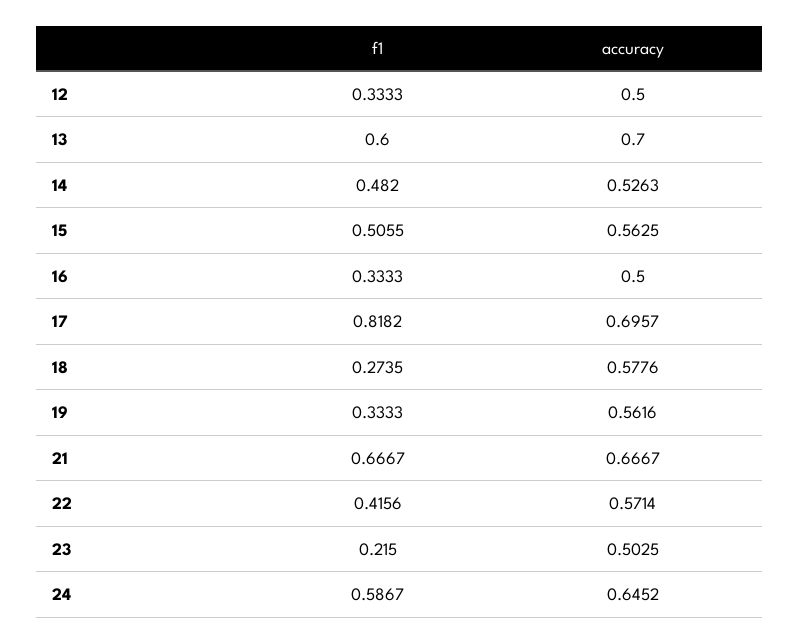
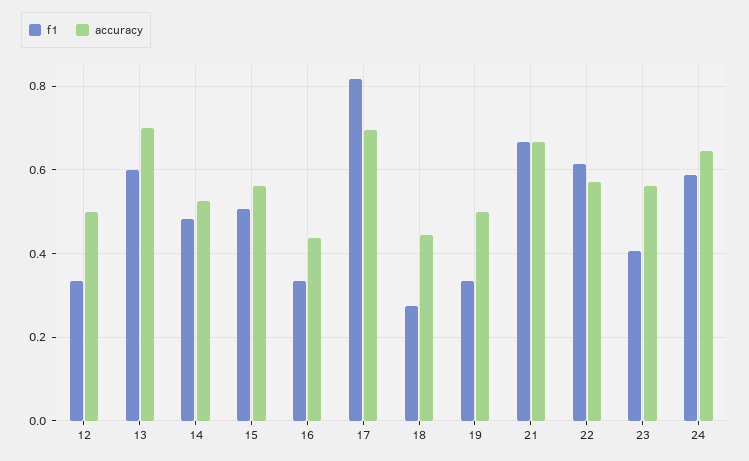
accuracy, 16: 0.5 -> 0.44
accuracy, 18: 0.5776 -> 0.44
accuracy, 19: 0.5616 -> 0.5
f1, 22: 0.4156 -> 0.62
f1, 23: 0.215 -> 0.4
accuracy, 23: 0.5025 -> 0.56

